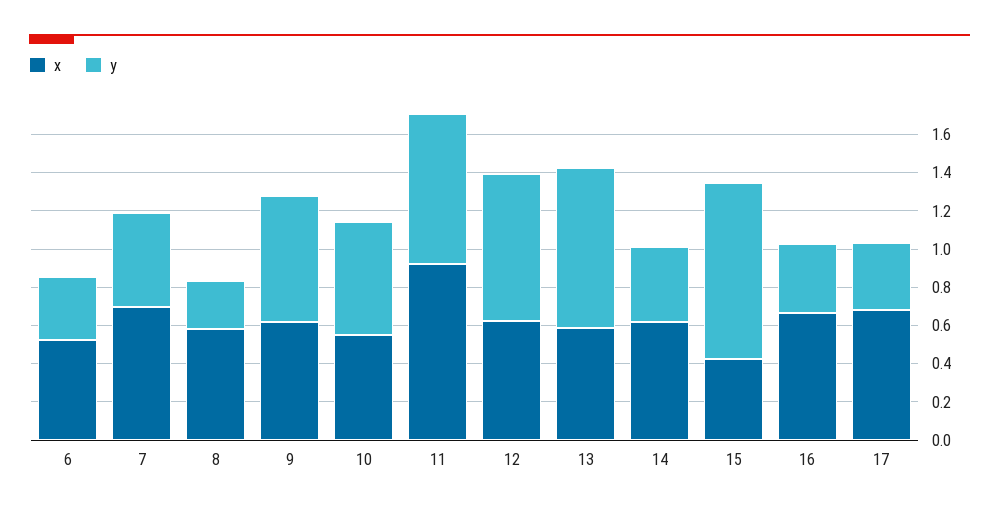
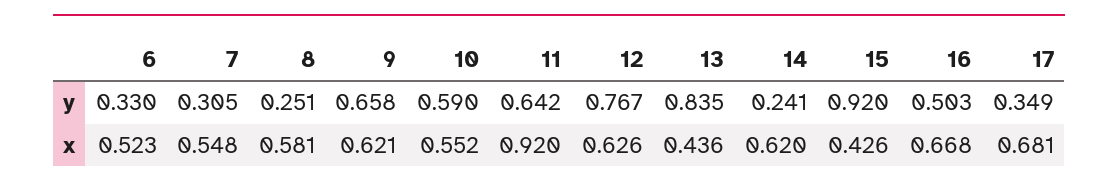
x, 7: 0.7 -> 0.548
y, 7: 0.5 -> 0.305
y, 11: 0.8 -> 0.642
x, 13: 0.6 -> 0.436
y, 14: 0.4 -> 0.241
y, 16: 0.35 -> 0.503

